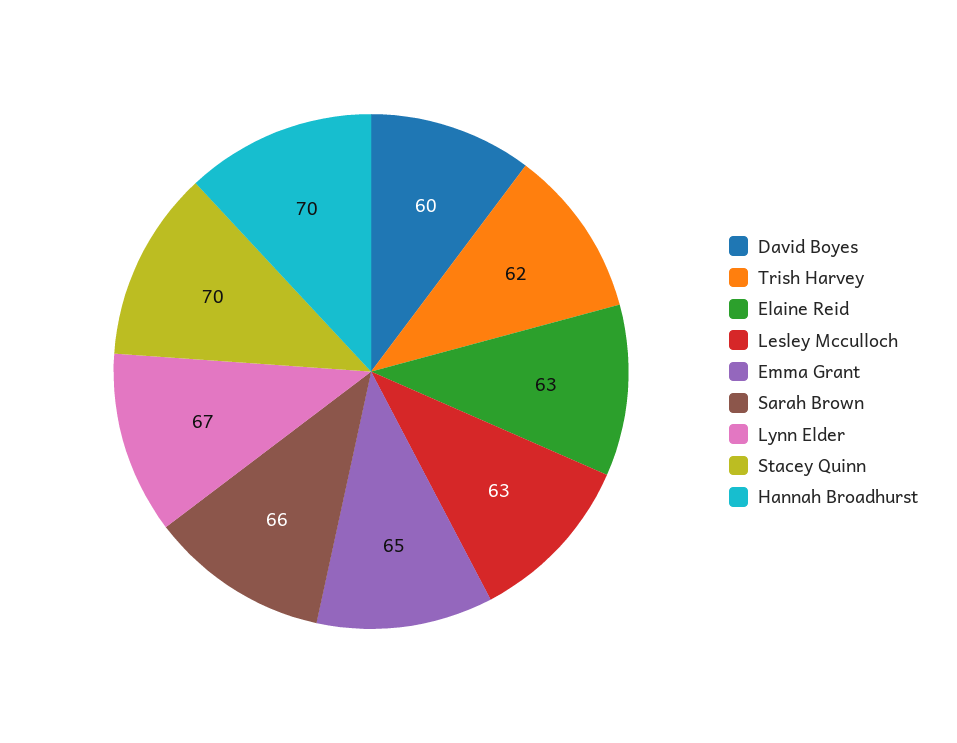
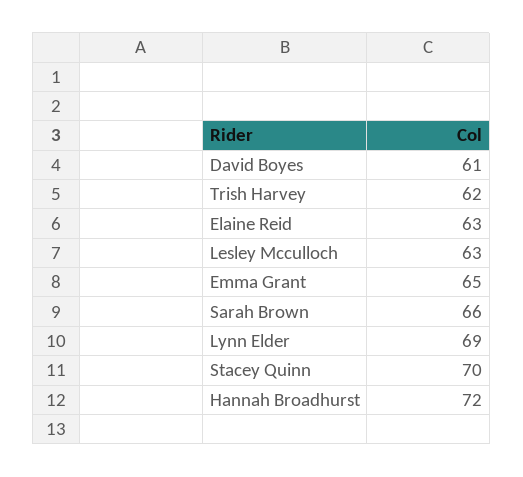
David Boyes: 60 -> 61
Lynn Elder: 67 -> 69
Hannah Broadhurst: 70 -> 72

